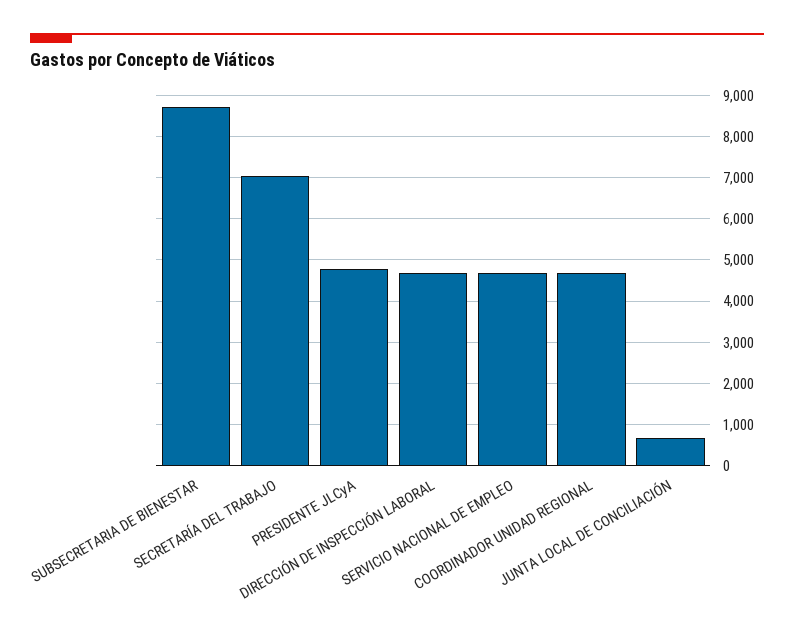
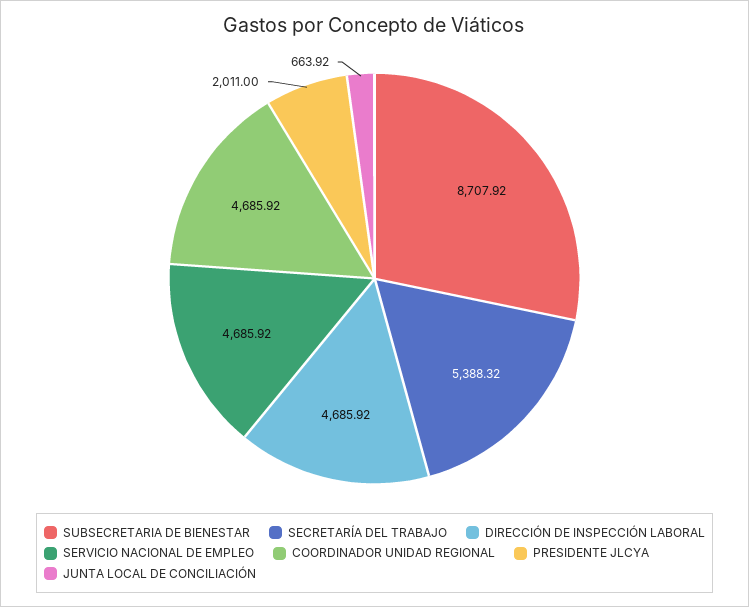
SECRETARÍA DEL TRABAJO: 7000 -> 5388.32
PRESIDENTE JLCyA: 4800 -> 2011

